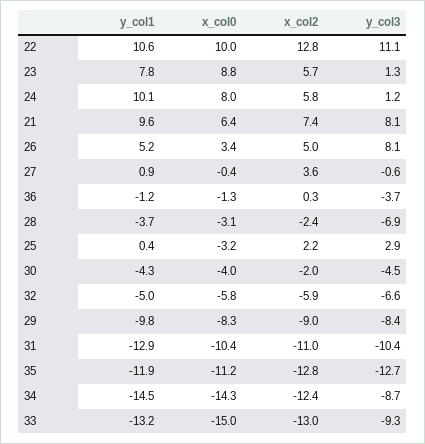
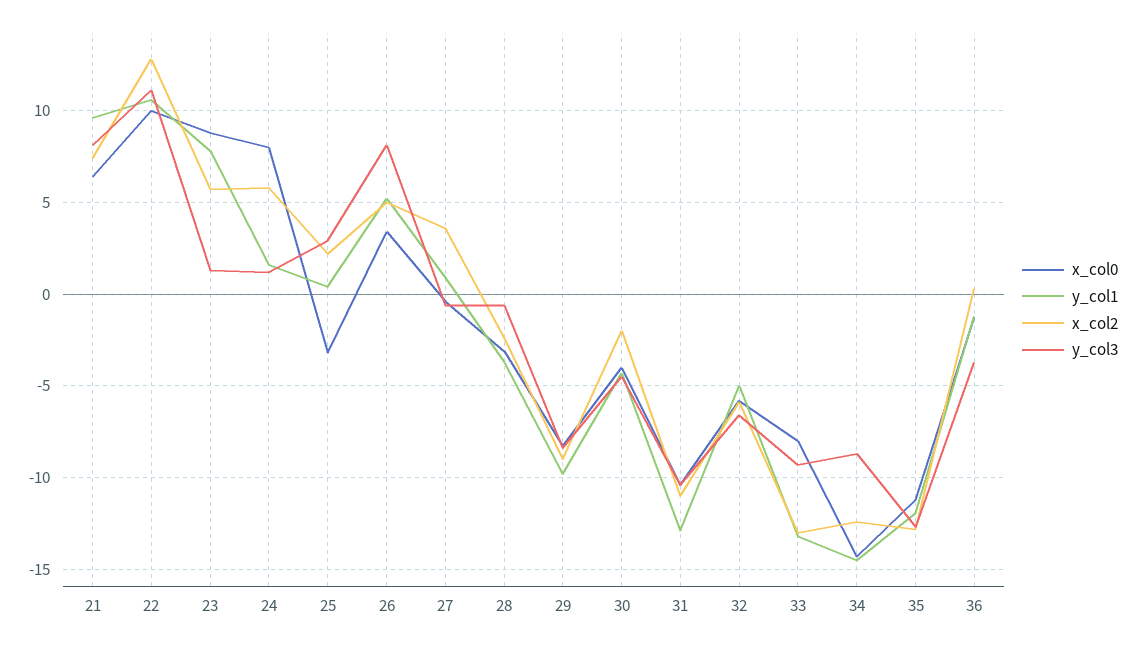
y_col1, 24: 10.1 -> 1.5
y_col3, 28: -6.9 -> -0.5
x_col0, 33: -15 -> -8

